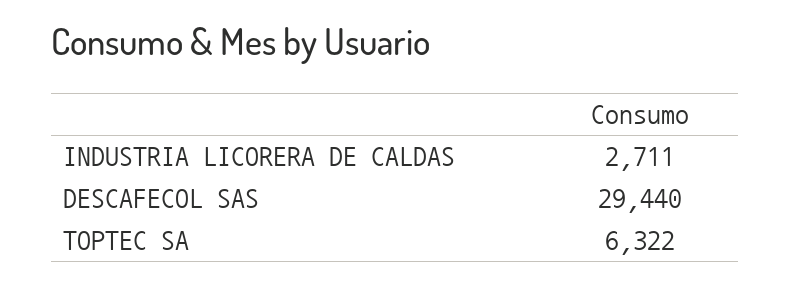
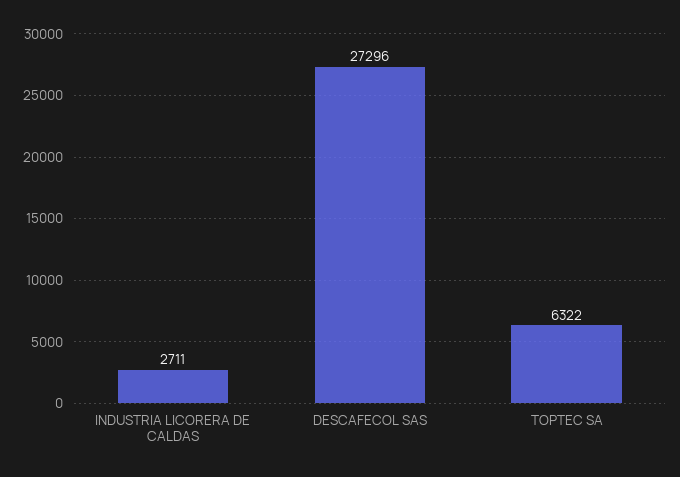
DESCAFECOL SAS: 29440 -> 27296

